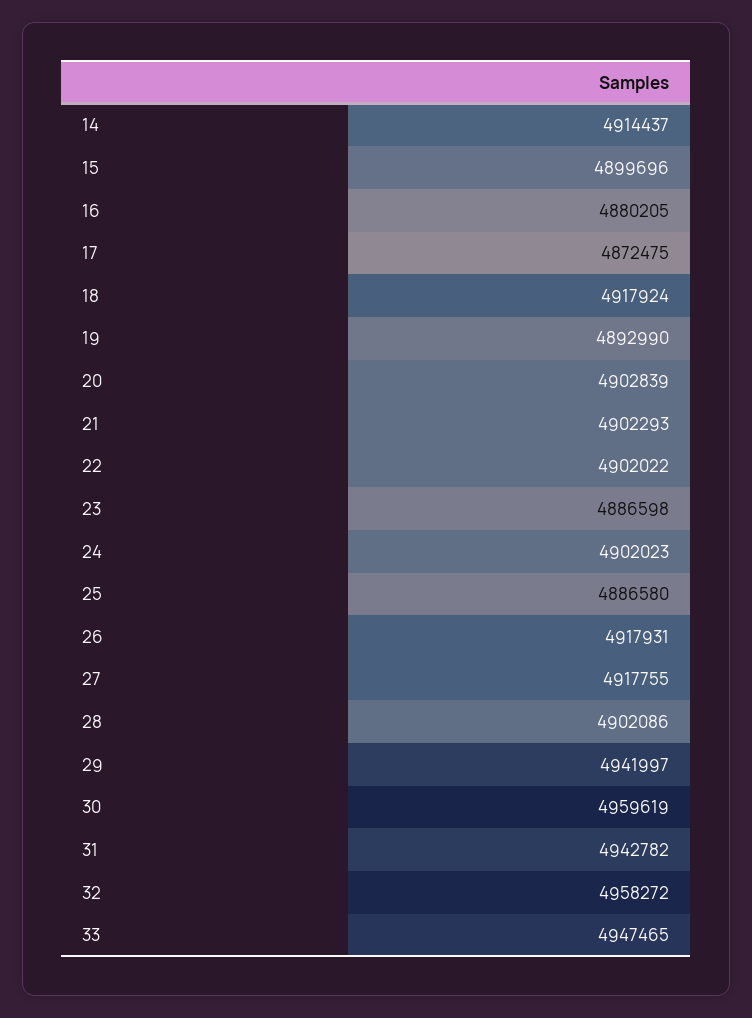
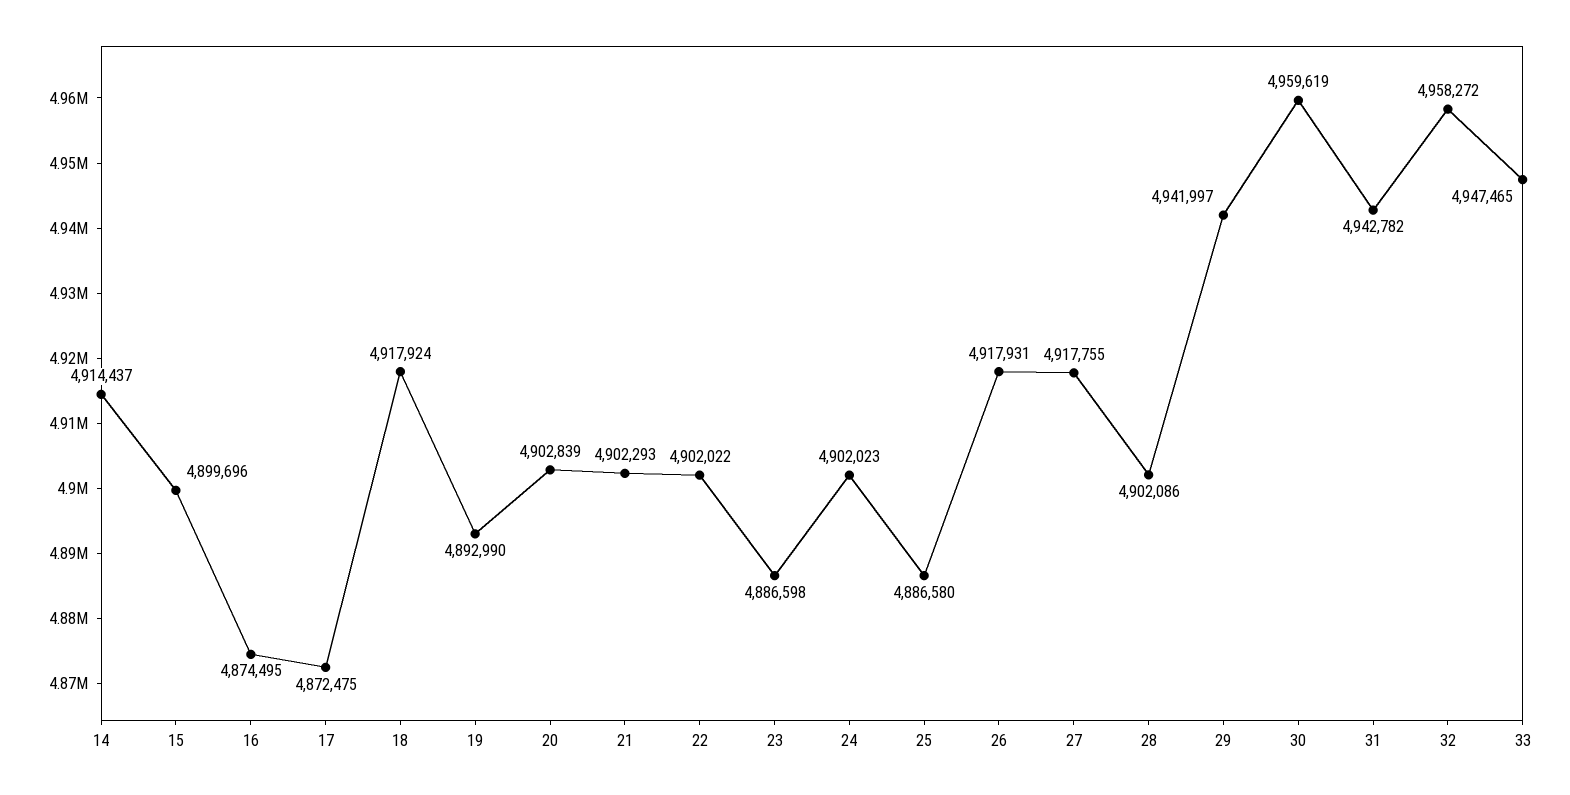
16: 4880205 -> 4874495

